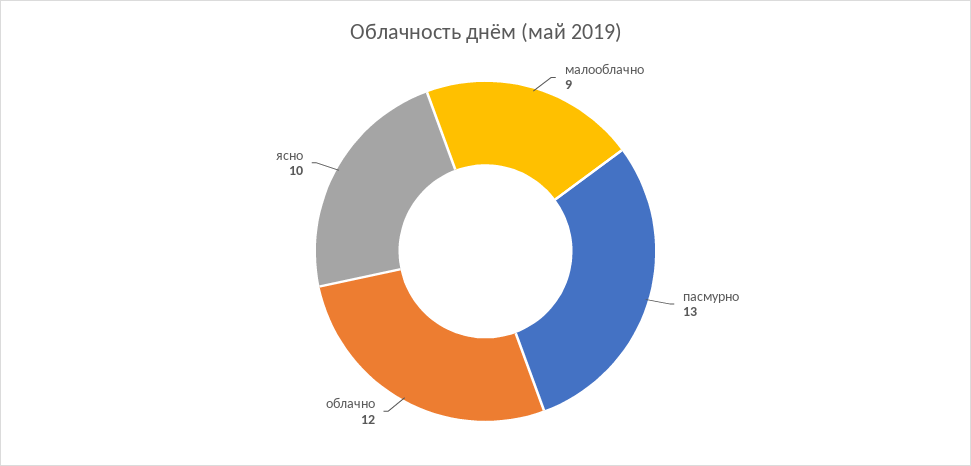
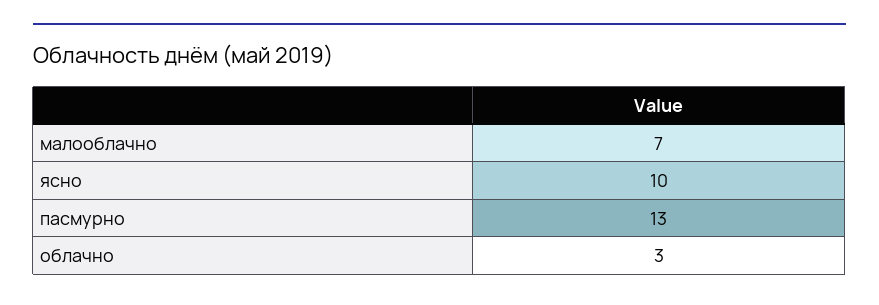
малооблачно: 9 -> 7
облачно: 12 -> 3

